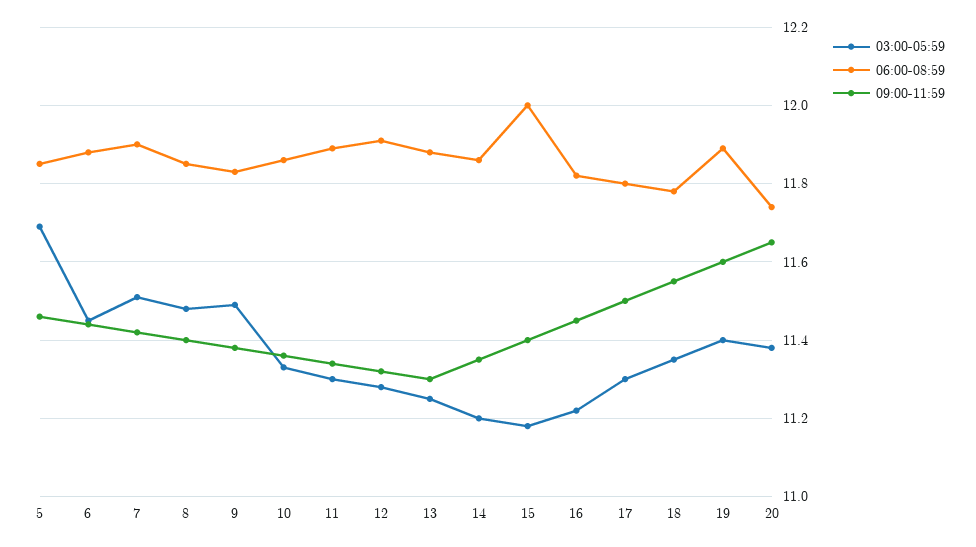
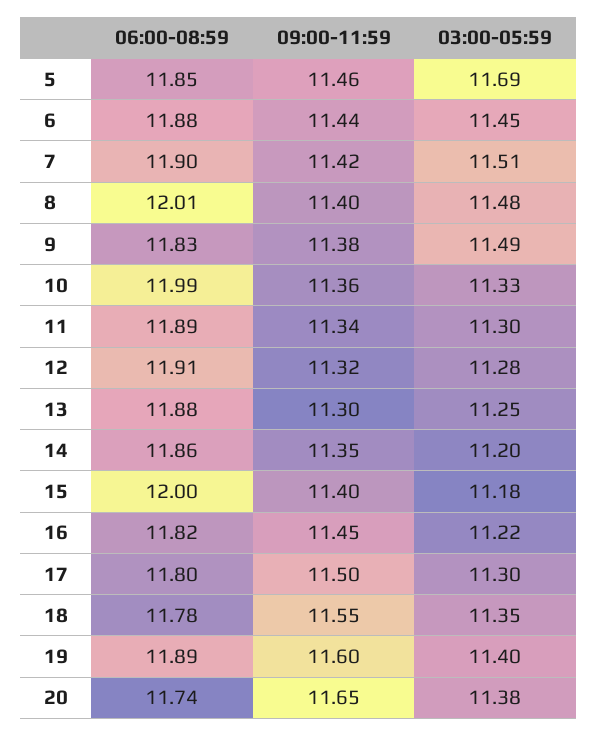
06:00-08:59, 8: 11.85 -> 12.01
06:00-08:59, 10: 11.85 -> 11.99

